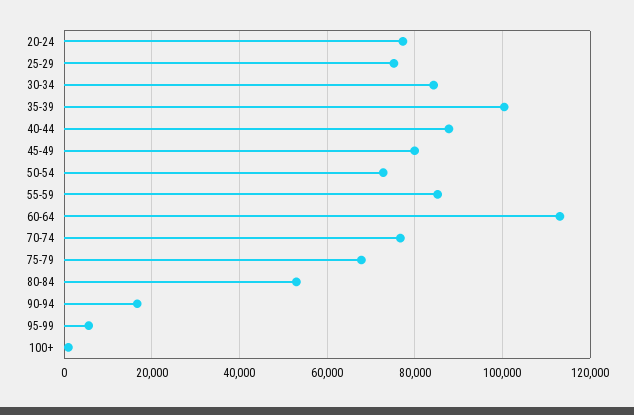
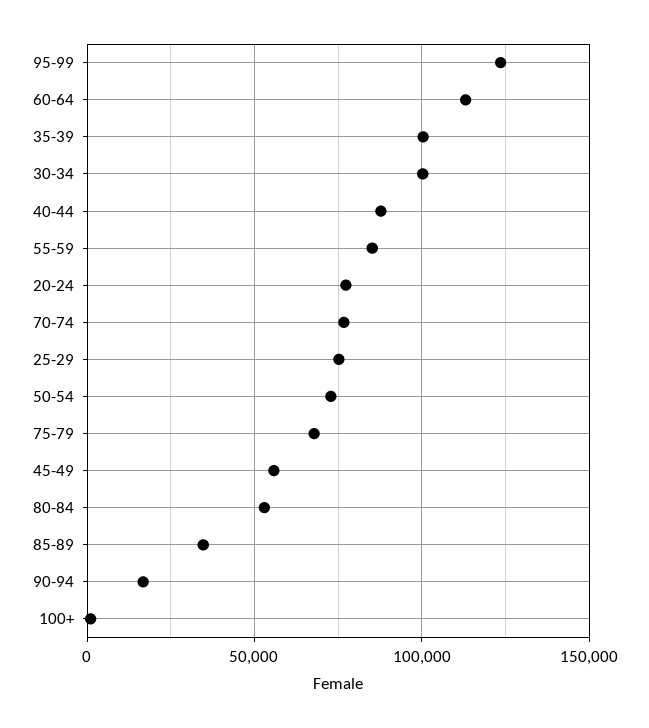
30-34: 84000 -> 100000
45-49: 80000 -> 55000
95-99: 6000 -> 125000
85-89: none -> 35000

